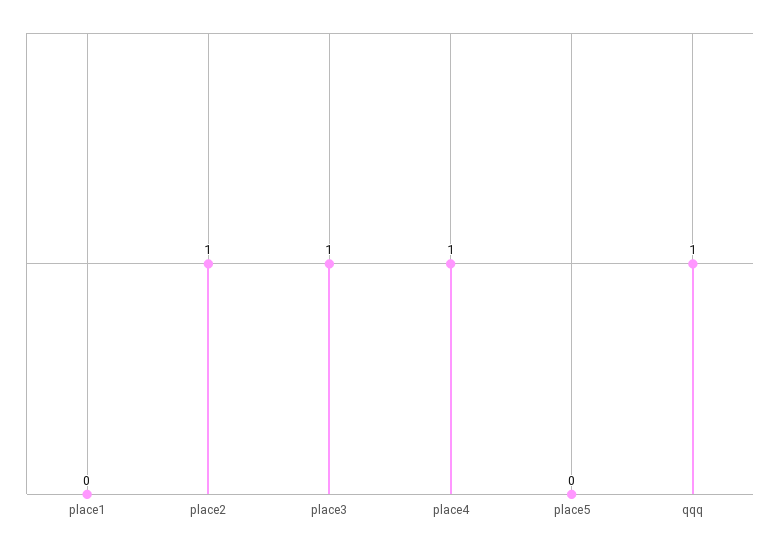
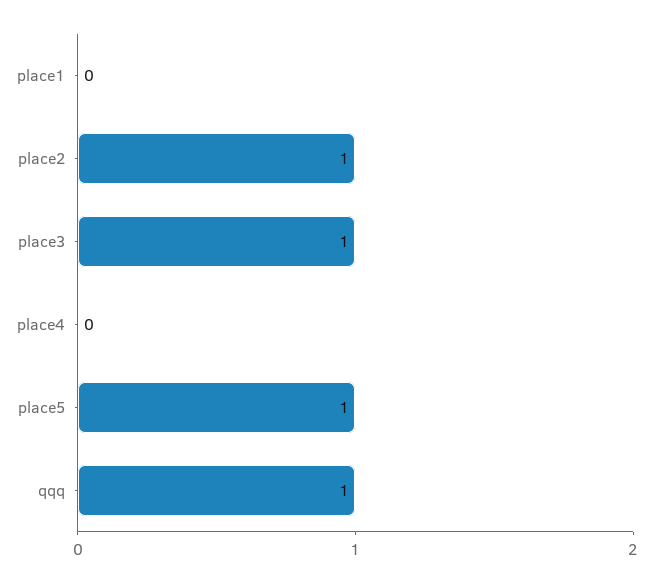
place4: 1 -> 0
place5: 0 -> 1

